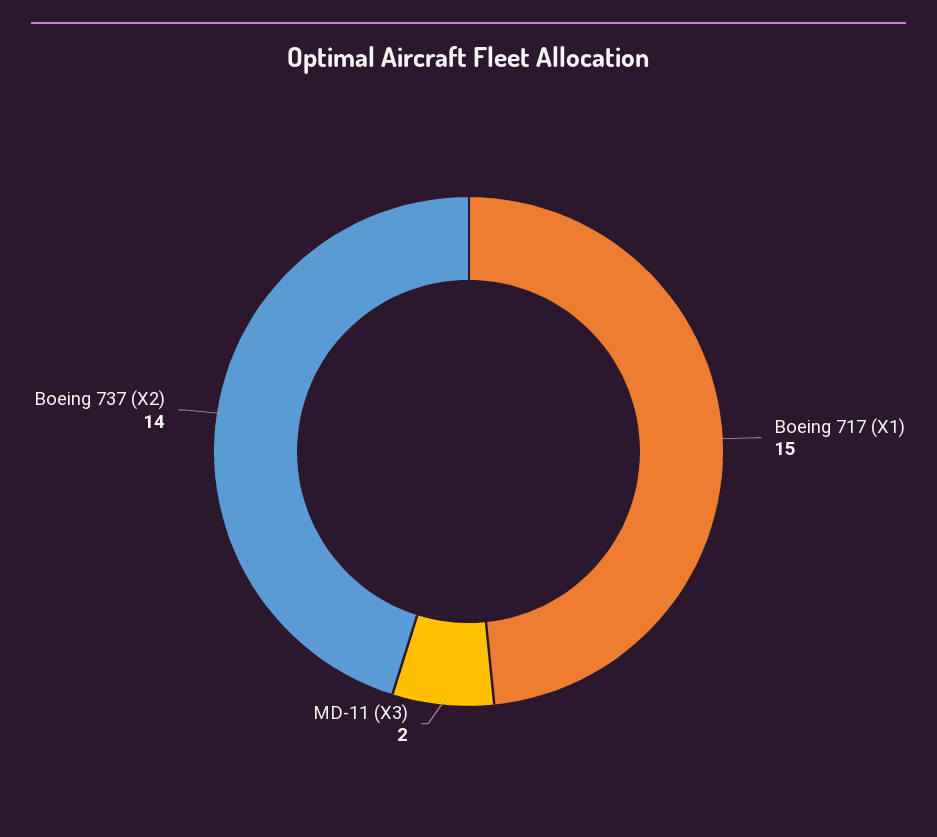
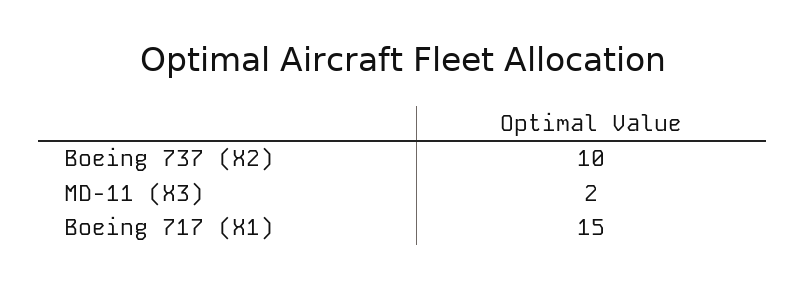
Boeing 737 (X2): 14 -> 10

